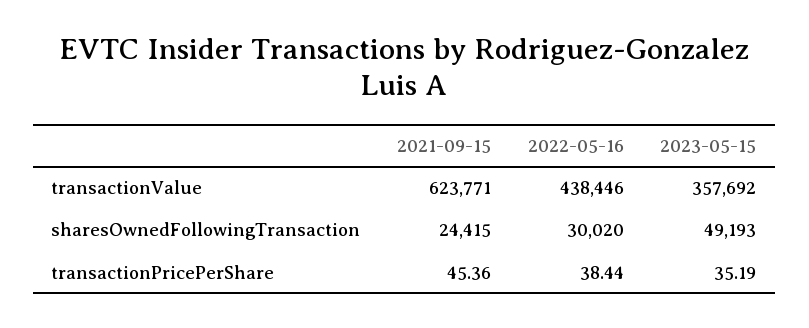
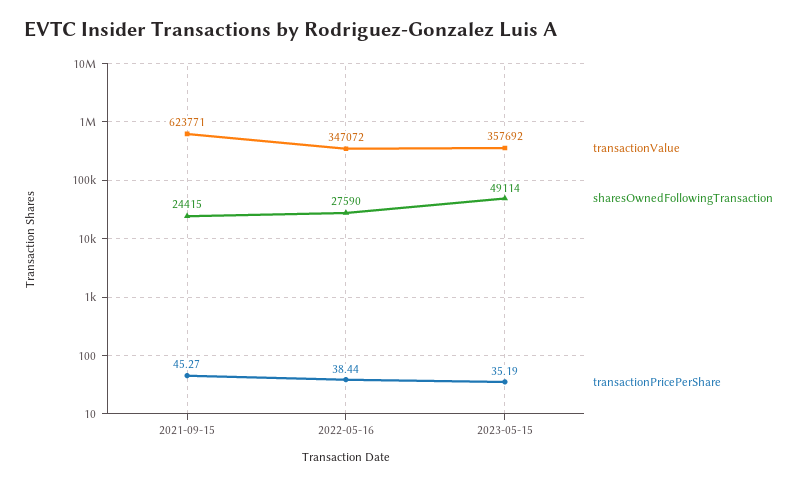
transactionValue, 2022-05-16: 438446 -> 347072
sharesOwnedFollowingTransaction, 2022-05-16: 30020 -> 27590
sharesOwnedFollowingTransaction, 2023-05-15: 49193 -> 49114
transactionPricePerShare, 2021-09-15: 45.36 -> 45.27

